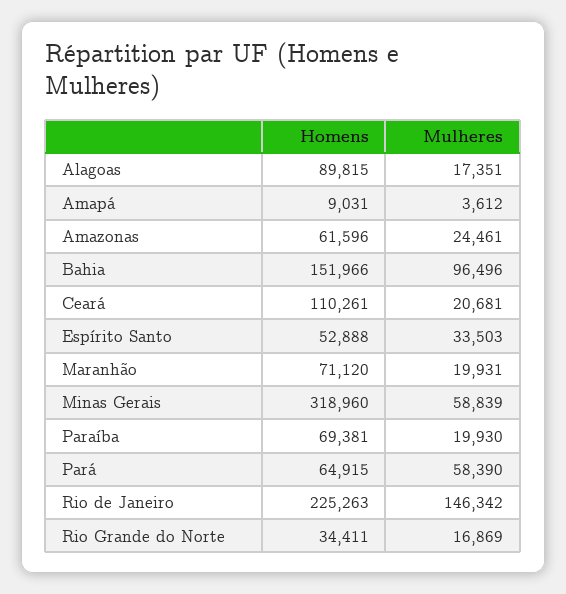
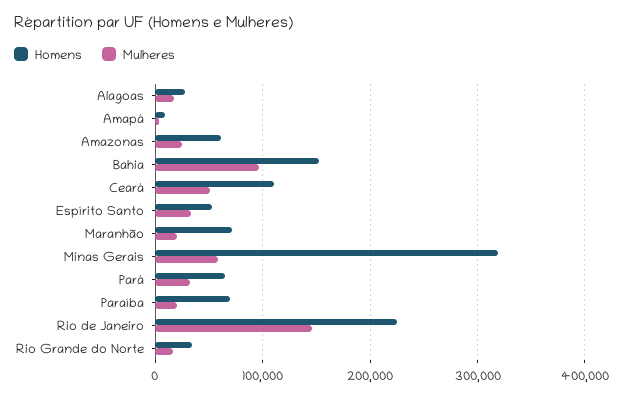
Homens, Alagoas: 89815 -> 30000
Mulheres, Ceará: 20681 -> 50000
Mulheres, Pará: 58390 -> 30000

